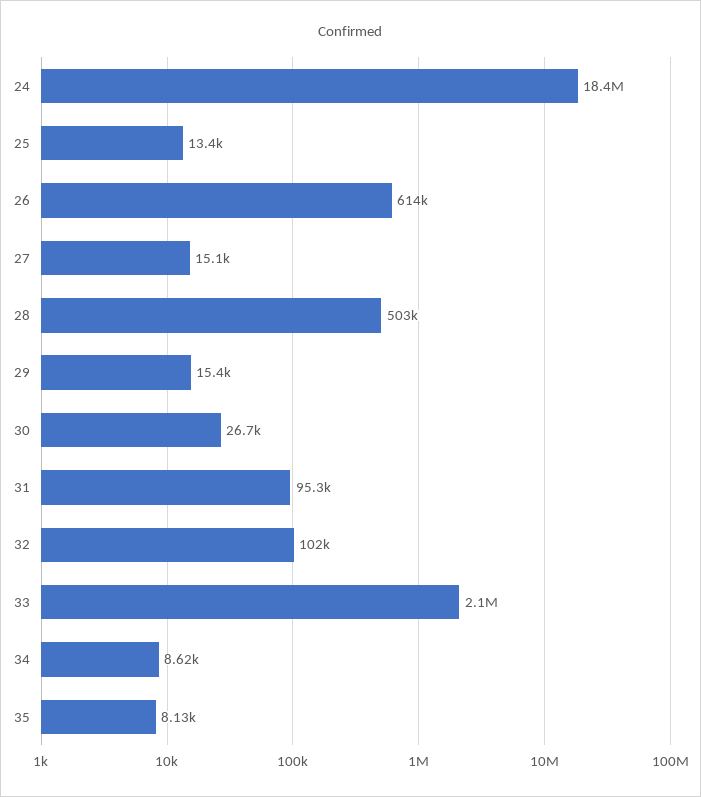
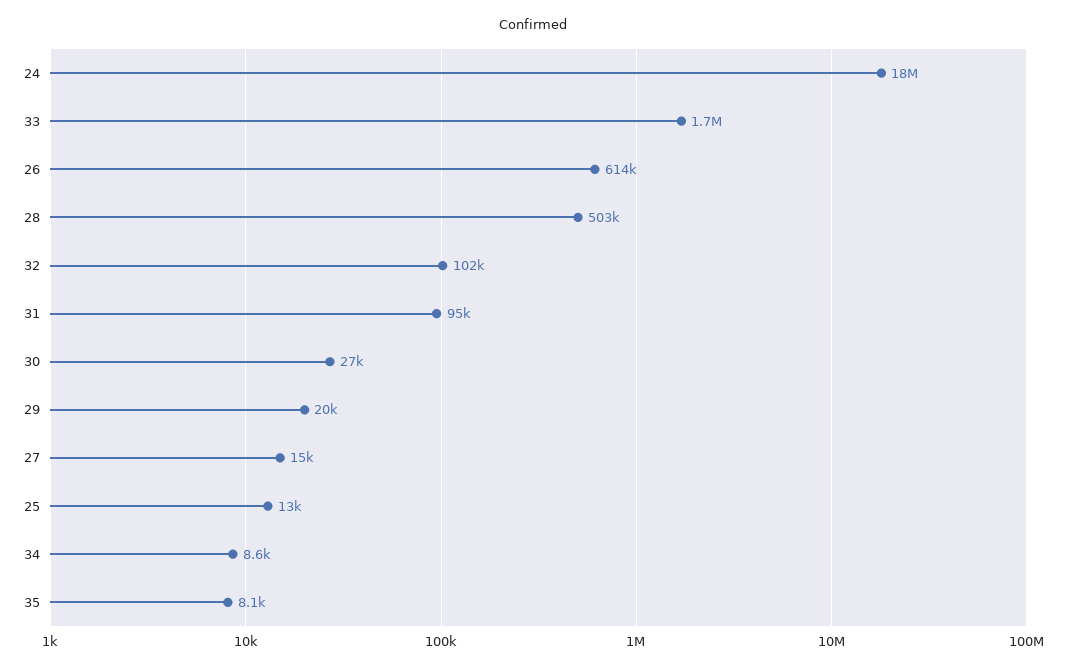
29: 15400 -> 20000
33: 2100000 -> 1700000

